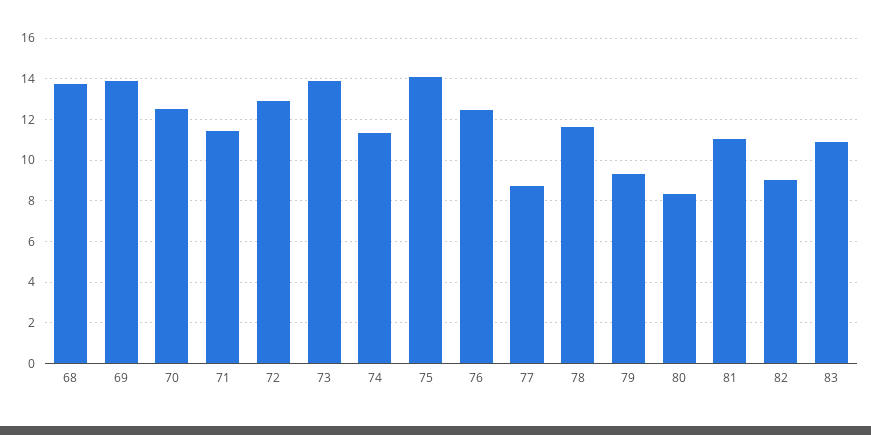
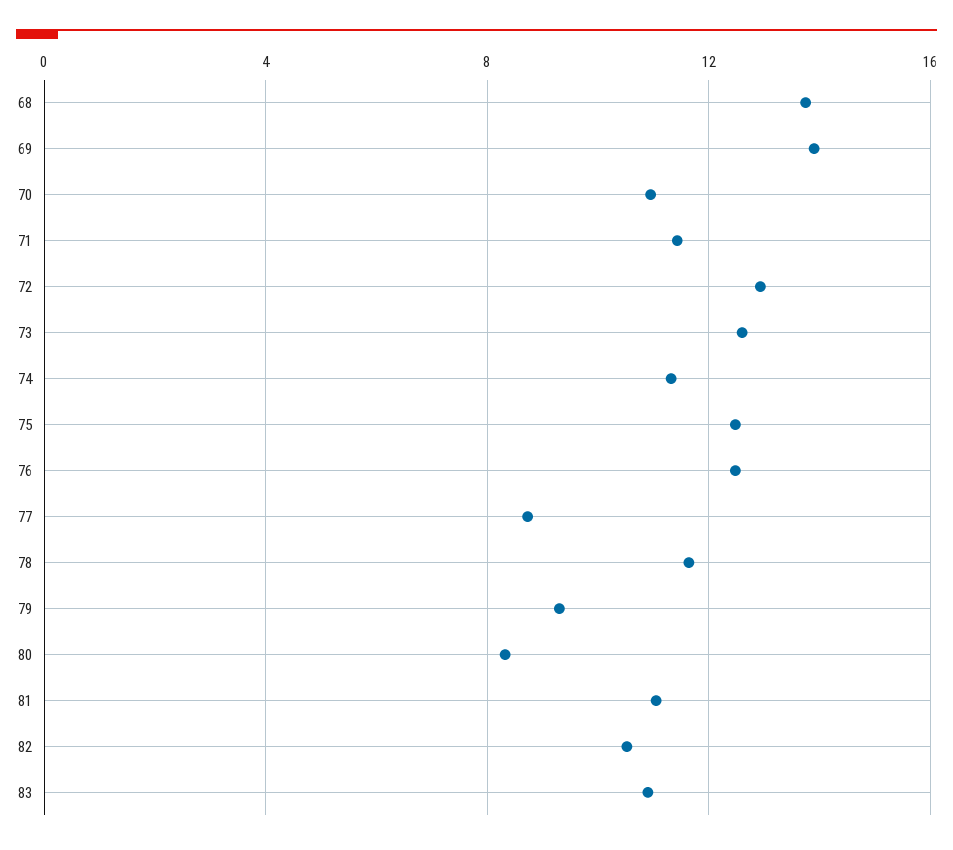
70: 12.5 -> 11
73: 14 -> 12.5
75: 14 -> 12.5
82: 9 -> 10.5

